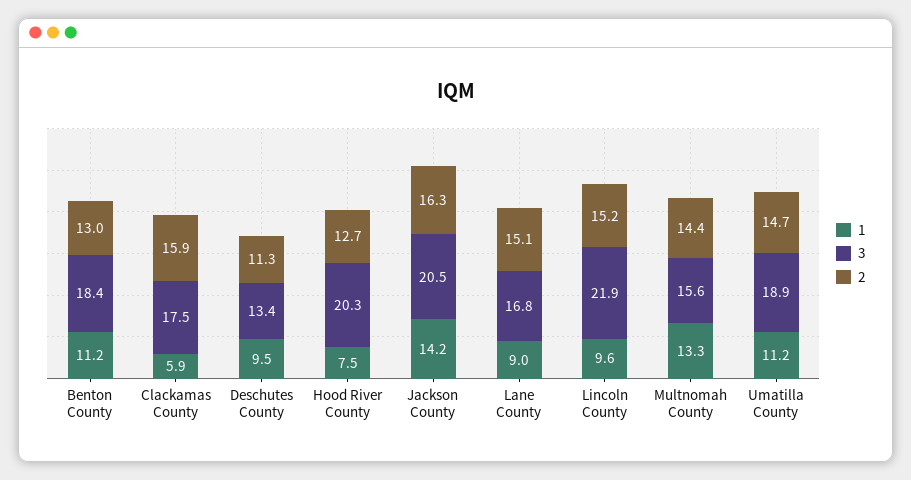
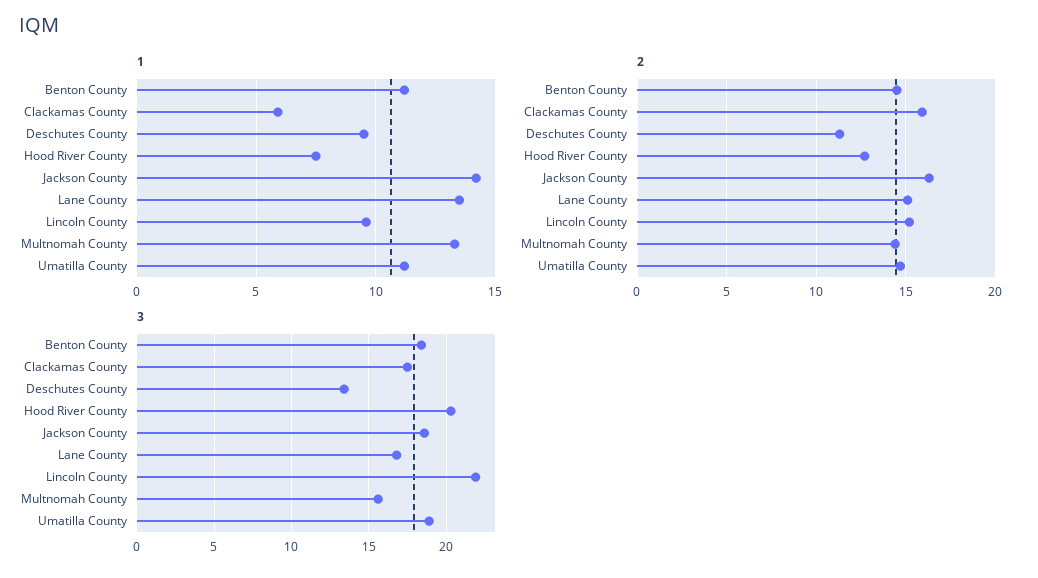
2, Benton County: 13 -> 14.5
3, Jackson County: 20.5 -> 18.5
1, Lane County: 9 -> 13.5

